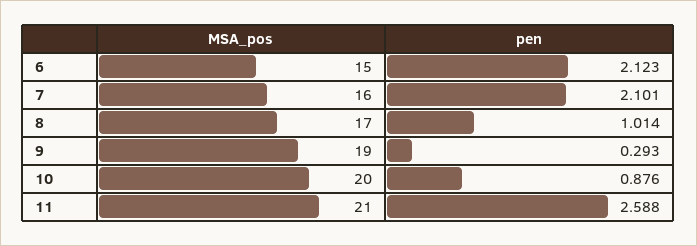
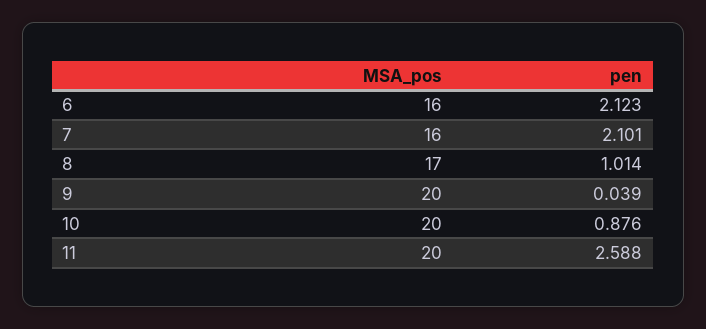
MSA_pos, 6: 15 -> 16
MSA_pos, 9: 19 -> 20
pen, 9: 0.293 -> 0.039
MSA_pos, 11: 21 -> 20

